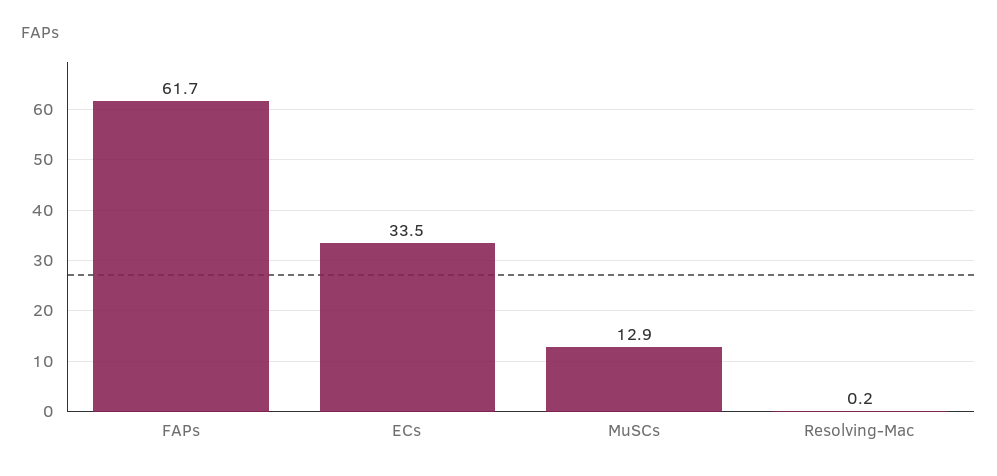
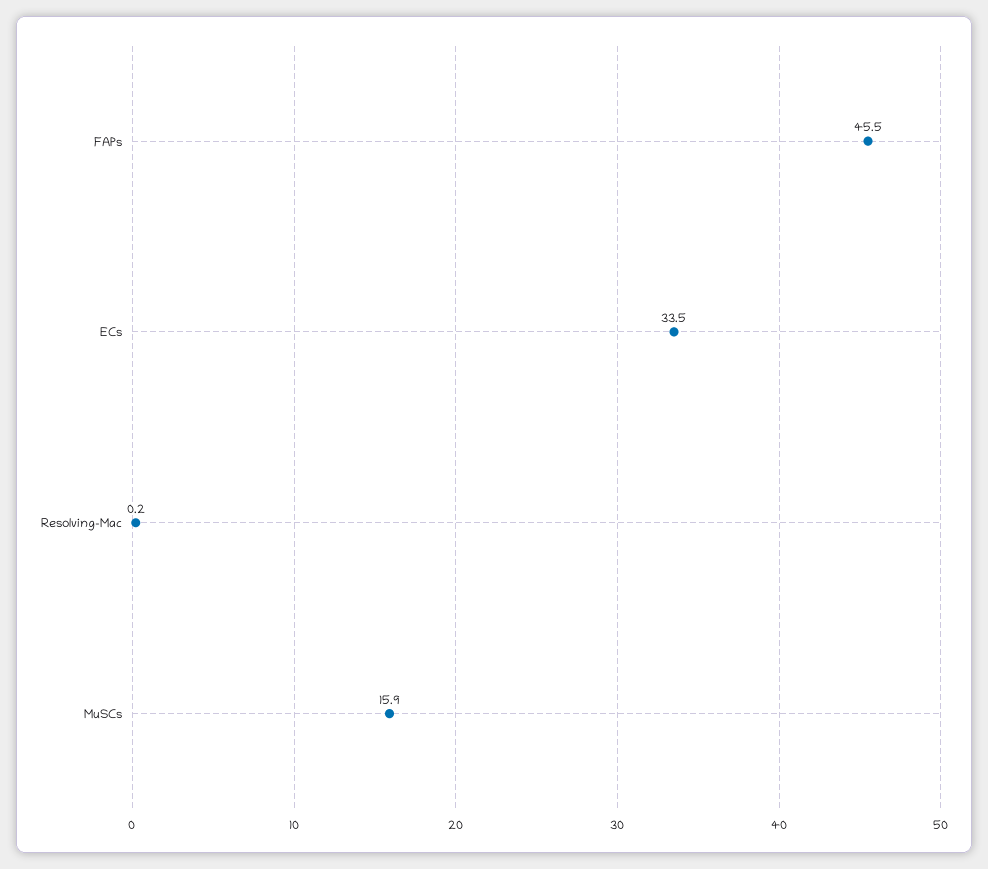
FAPs: 61.7 -> 45.5
MuSCs: 12.9 -> 15.9

